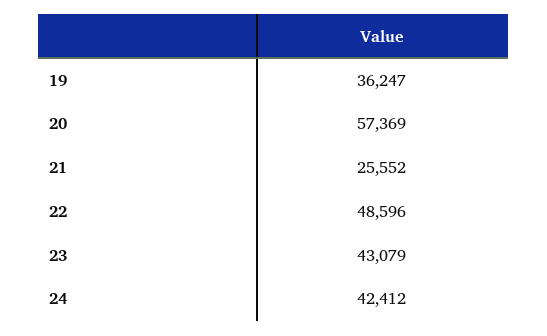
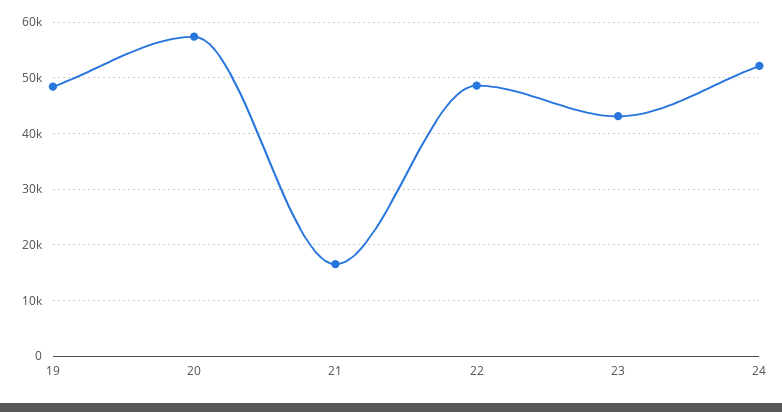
19: 36247 -> 48000
21: 25552 -> 16000
24: 42412 -> 52000

